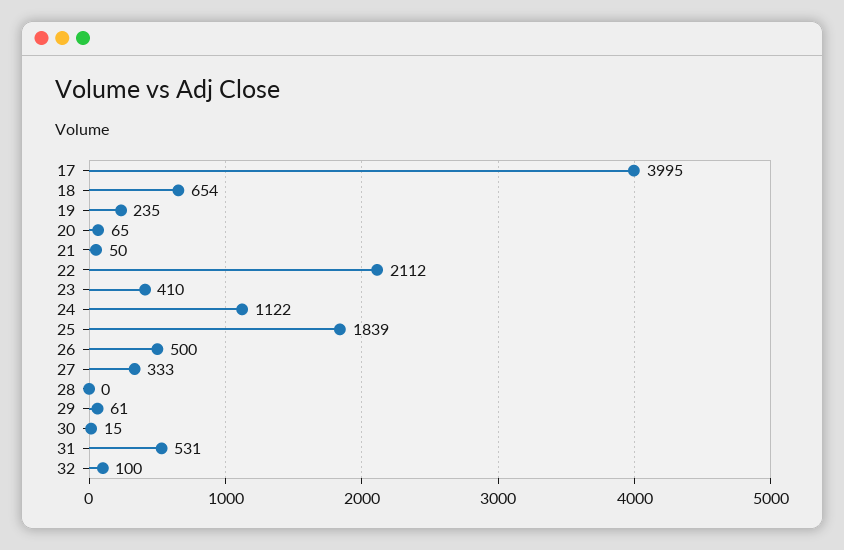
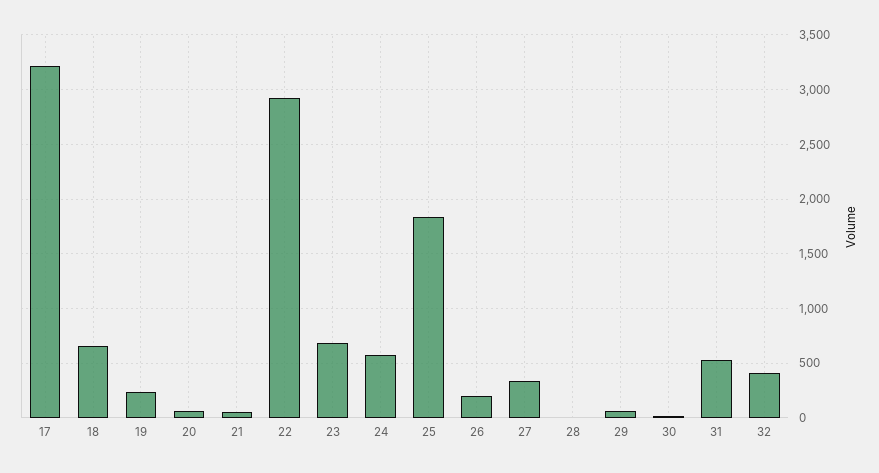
17: 3995 -> 3200
22: 2112 -> 2900
23: 410 -> 700
24: 1122 -> 600
26: 500 -> 200
32: 100 -> 400

